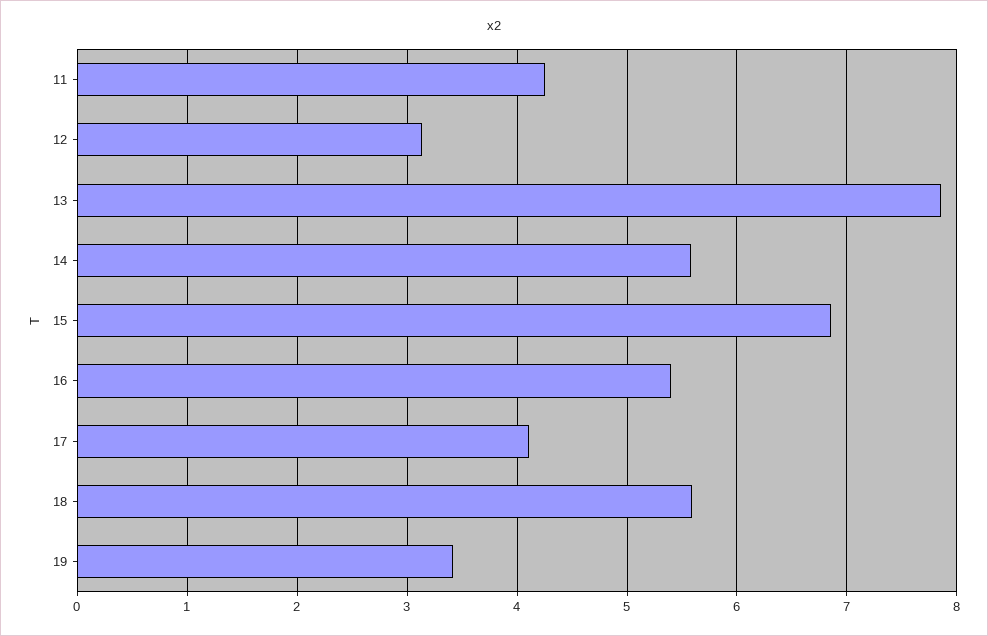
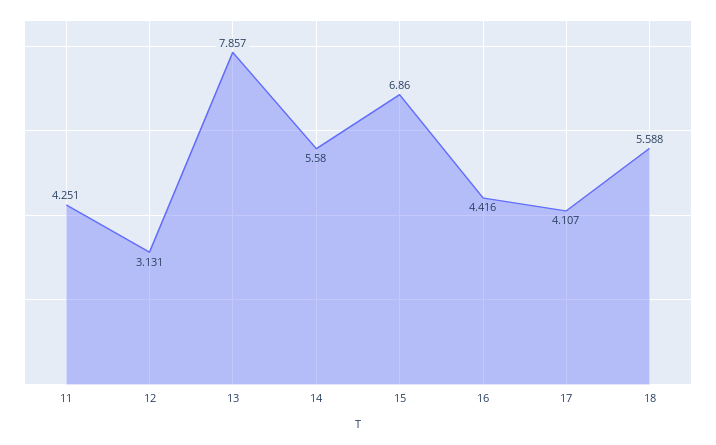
16: 5.4 -> 4.416
19: 3.4 -> none

